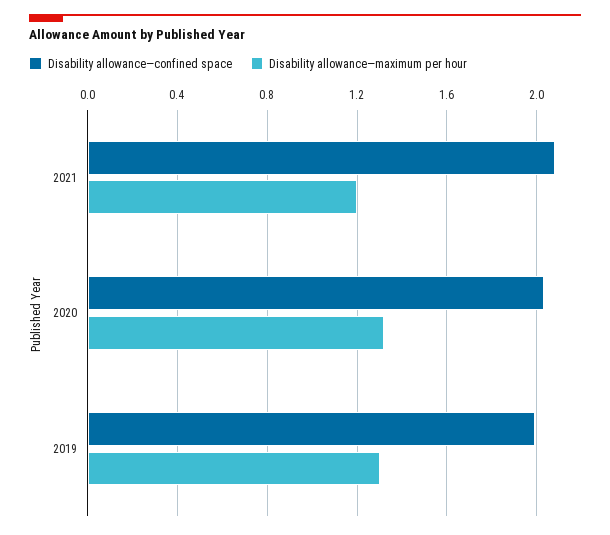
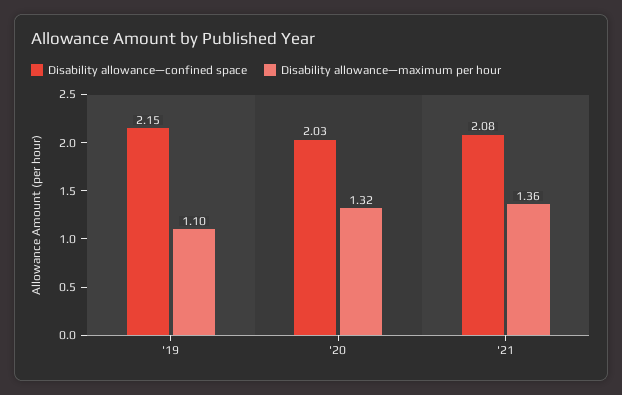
Disability allowance—maximum per hour, 2021: 1.2 -> 1.36
Disability allowance—confined space, 2019: 2 -> 2.15
Disability allowance—maximum per hour, 2019: 1.3 -> 1.1

